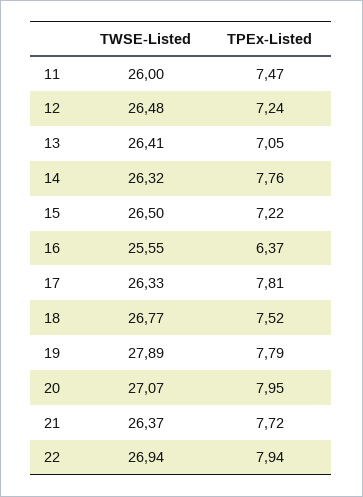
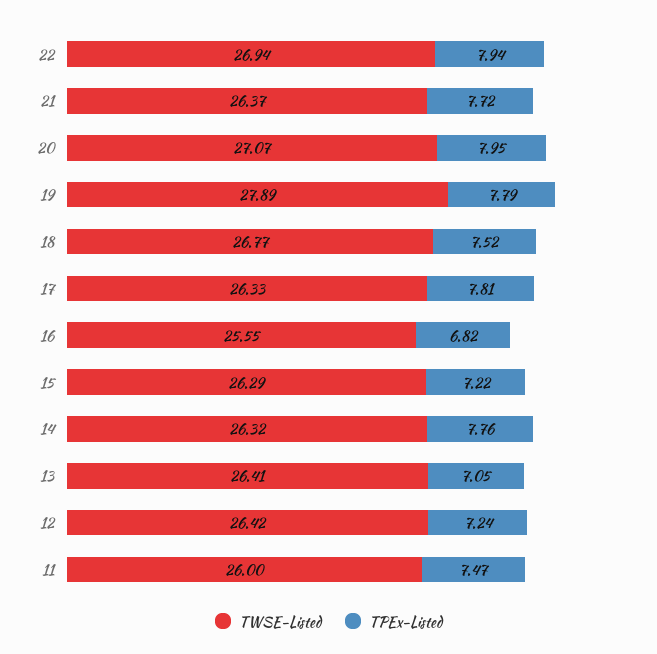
TWSE-Listed, 12: 26.48 -> 26.42
TWSE-Listed, 15: 26.5 -> 26.29
TPEx-Listed, 16: 6.37 -> 6.82

